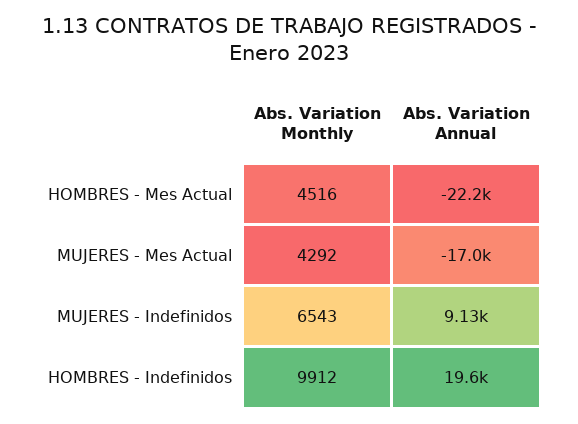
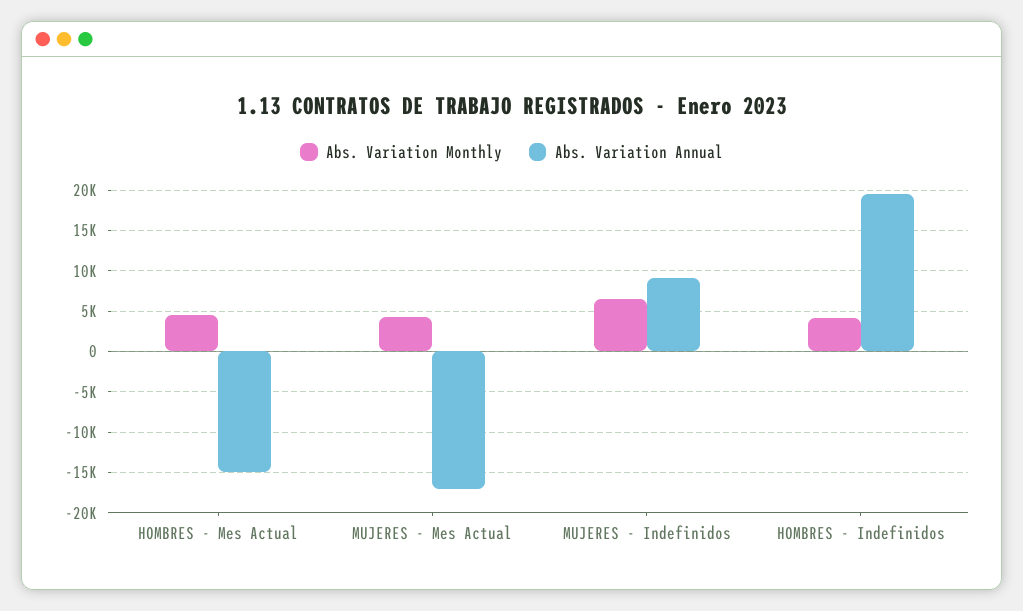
Abs. Variation Annual, HOMBRES - Mes Actual: -22200 -> -15000
Abs. Variation Monthly, HOMBRES - Indefinidos: 9912 -> 4000

